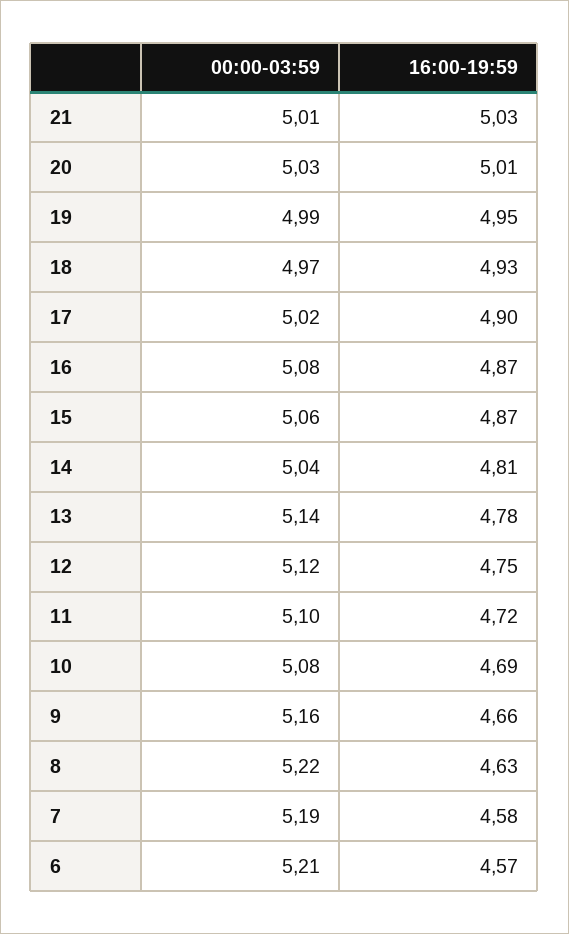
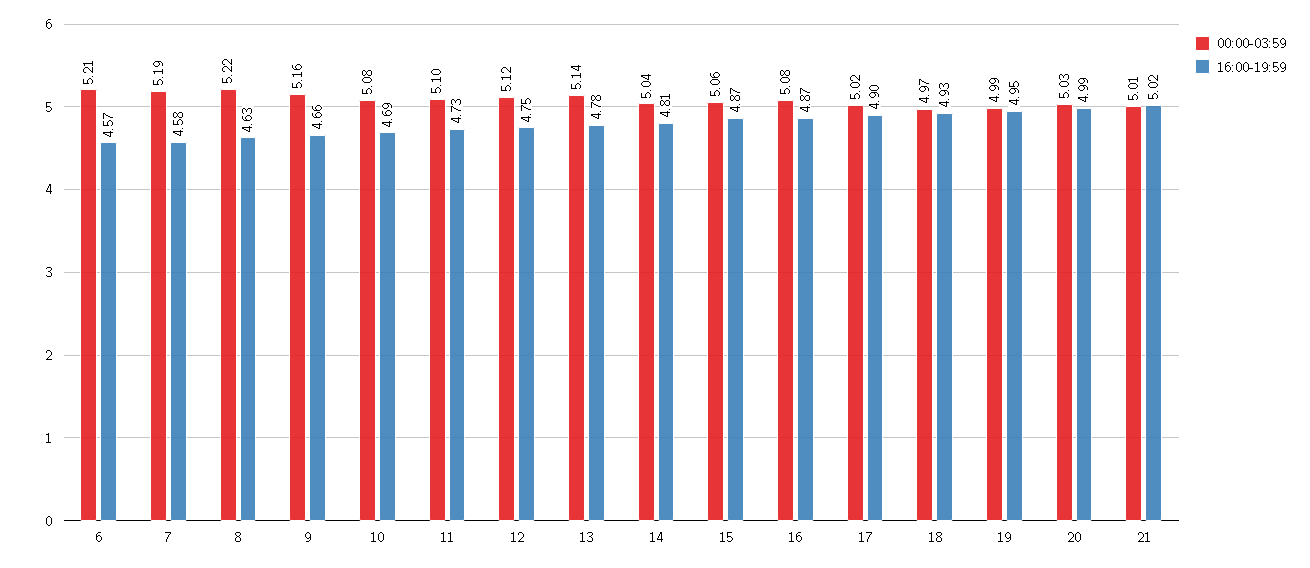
16:00-19:59, 21: 5.03 -> 5.02
16:00-19:59, 20: 5.01 -> 4.99
16:00-19:59, 11: 4.72 -> 4.73

